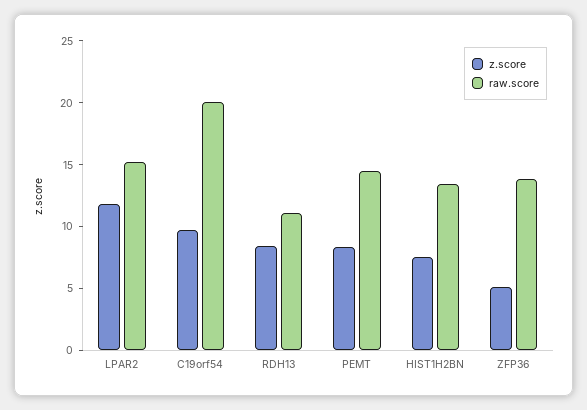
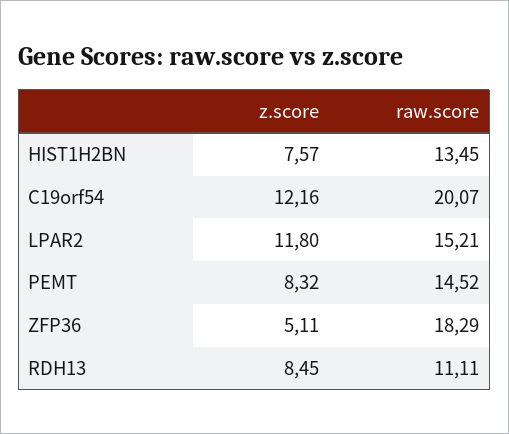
z.score, C19orf54: 10 -> 12.16
raw.score, ZFP36: 14 -> 18.29

